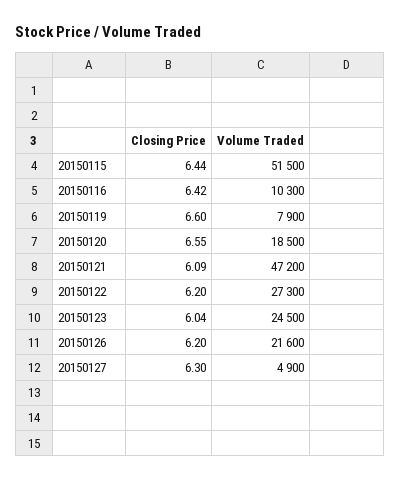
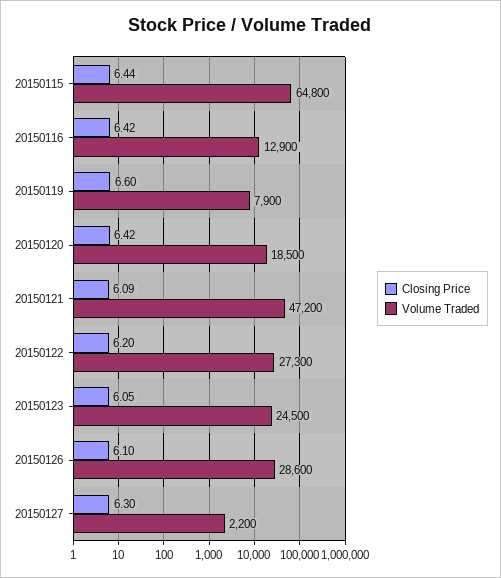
Volume Traded, 20150115: 51500 -> 64800
Volume Traded, 20150116: 10300 -> 12900
Closing Price, 20150120: 6.55 -> 6.42
Closing Price, 20150123: 6.04 -> 6.05
Closing Price, 20150126: 6.2 -> 6.1
Volume Traded, 20150126: 21600 -> 28600
Volume Traded, 20150127: 4900 -> 2200

